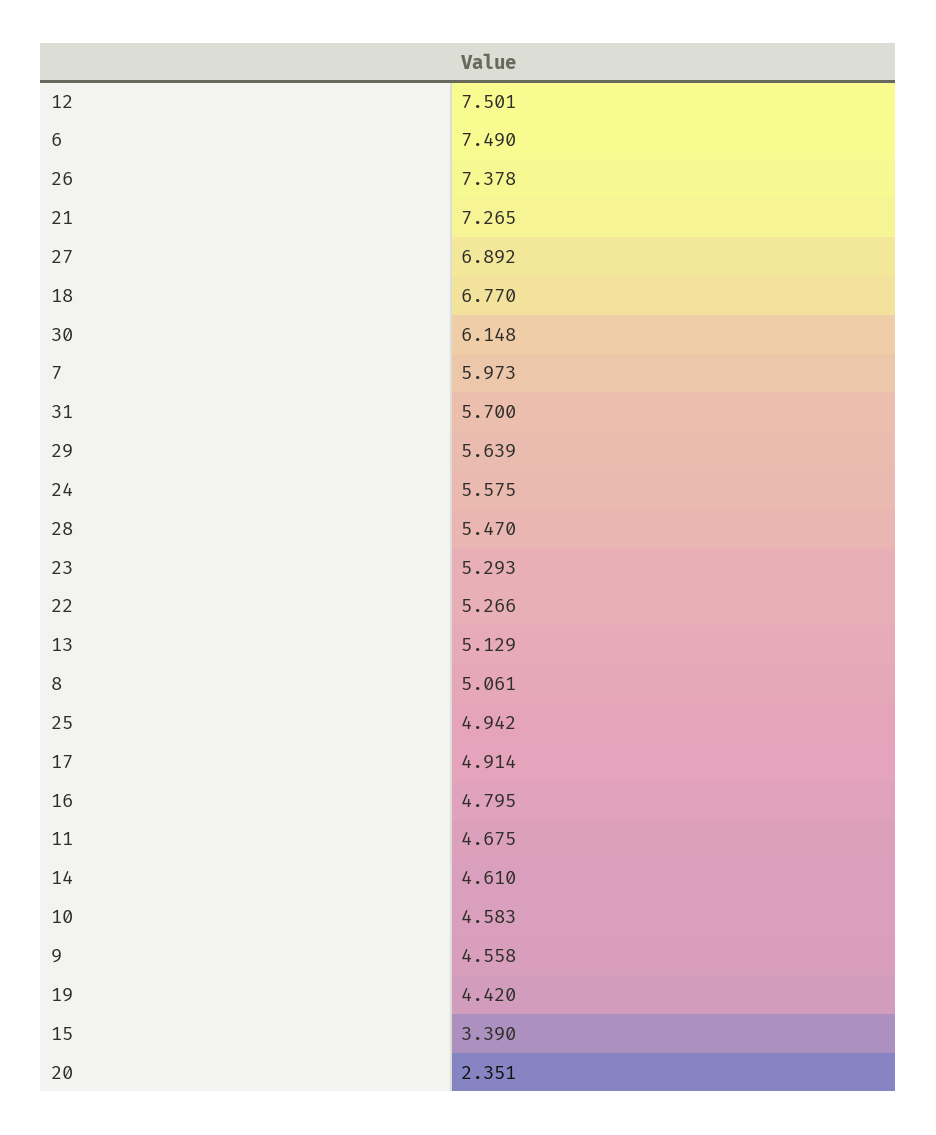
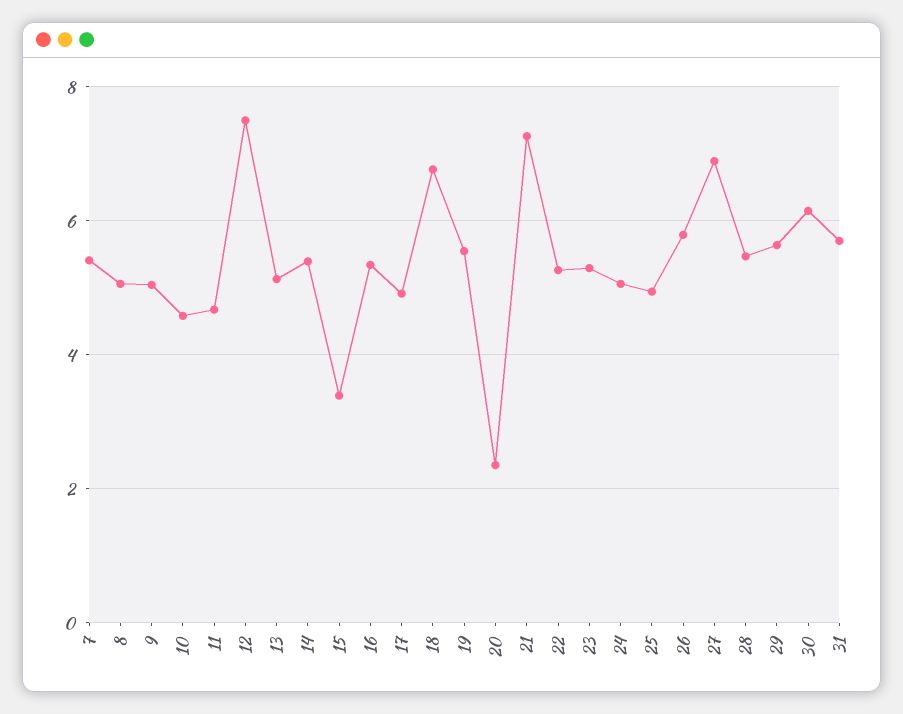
6: 7.49 -> none
26: 7.378 -> 5.8
7: 5.973 -> 5.4
24: 5.575 -> 5
16: 4.795 -> 5.4
14: 4.61 -> 5.4
9: 4.558 -> 5
19: 4.42 -> 5.6

